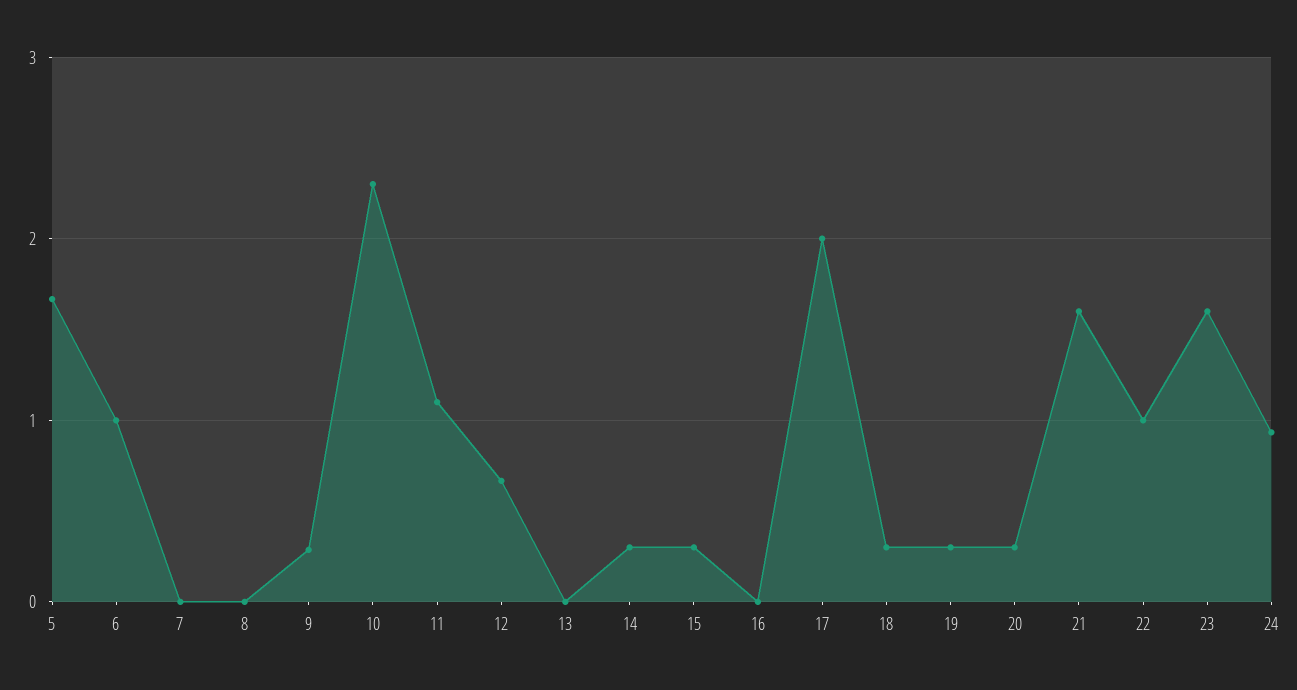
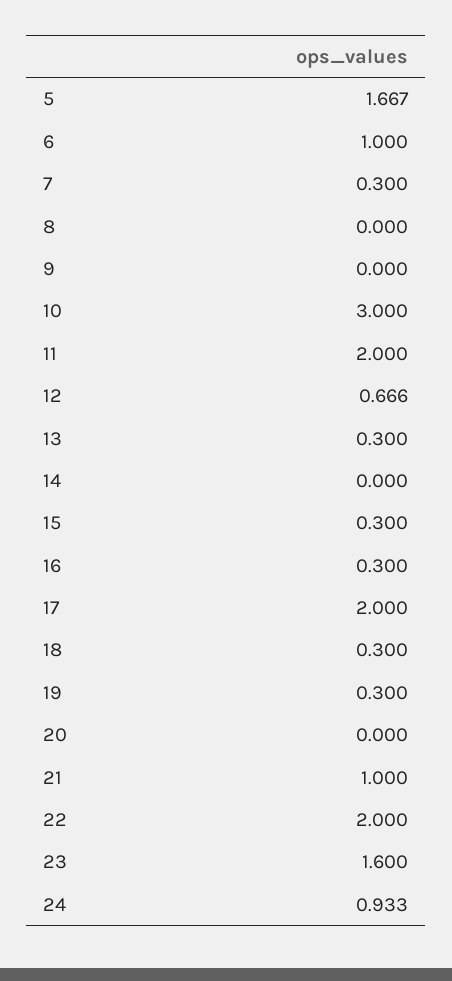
7: 0 -> 0.3
9: 0.3 -> 0
10: 2.3 -> 3
11: 1.1 -> 2
13: 0 -> 0.3
14: 0.3 -> 0
16: 0 -> 0.3
20: 0.3 -> 0
21: 1.6 -> 1
22: 1 -> 2

